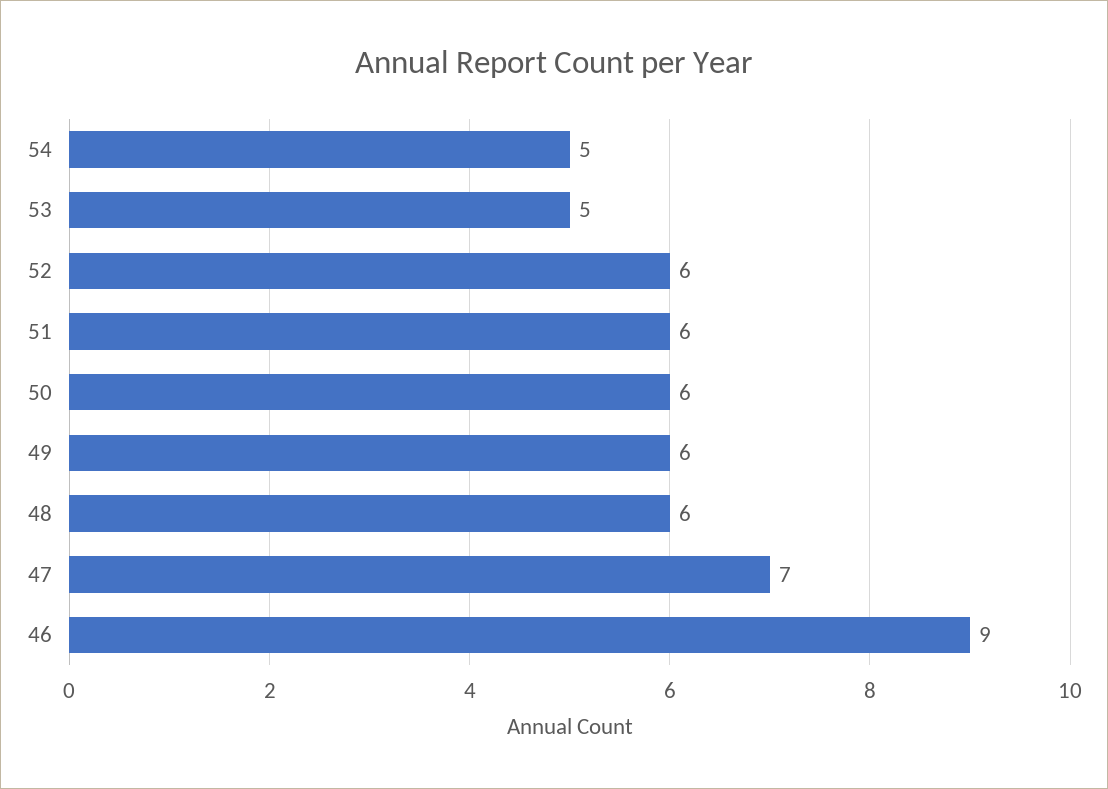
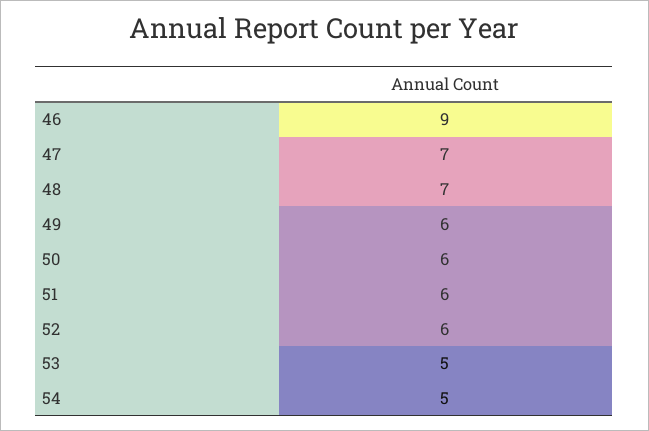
48: 6 -> 7

